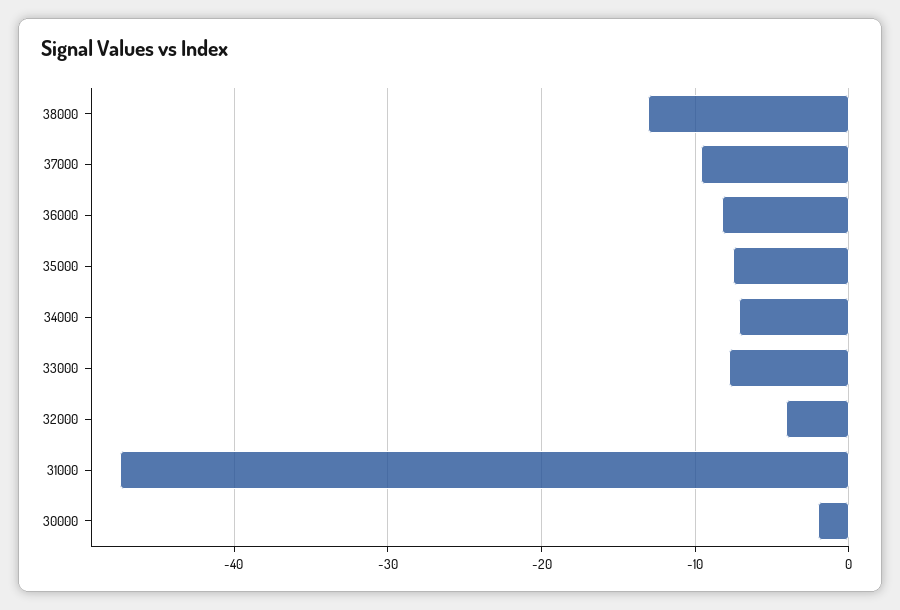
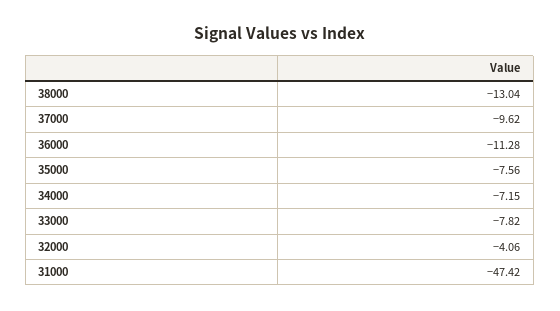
36000: -8 -> -11.28
30000: -2 -> none

